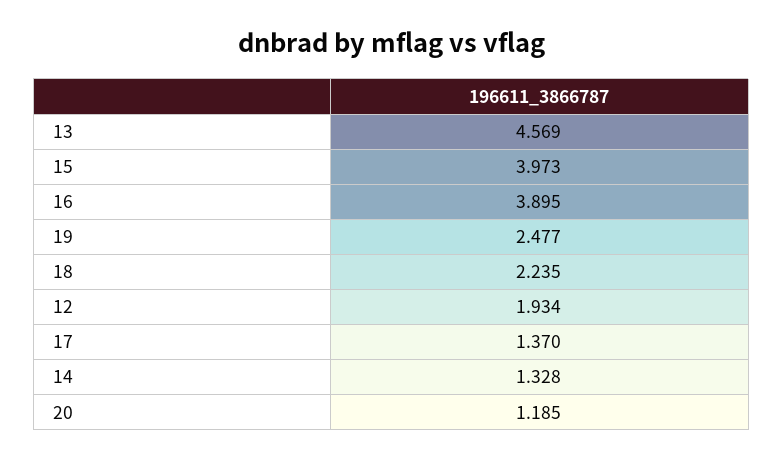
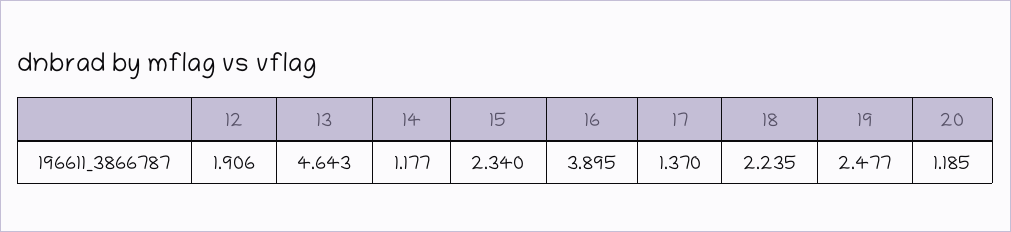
13: 4.569 -> 4.643
15: 3.973 -> 2.34
12: 1.934 -> 1.906
14: 1.328 -> 1.177

